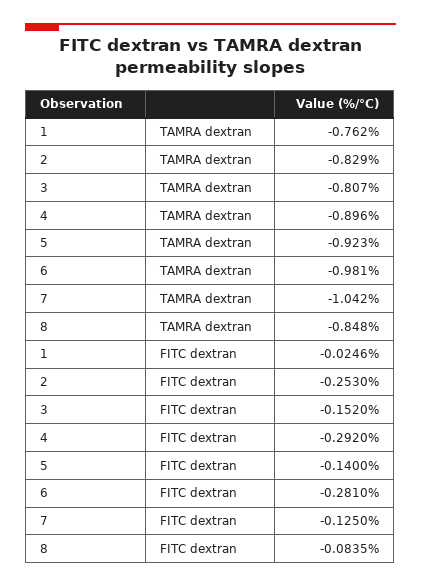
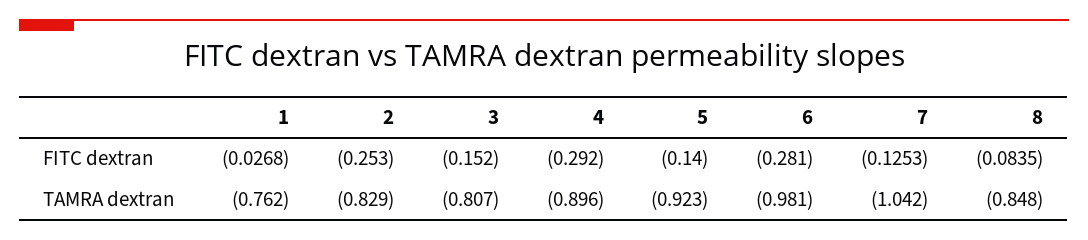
1, FITC dextran: -0.0246 -> -0.0268
7, FITC dextran: -0.125 -> -0.1253

